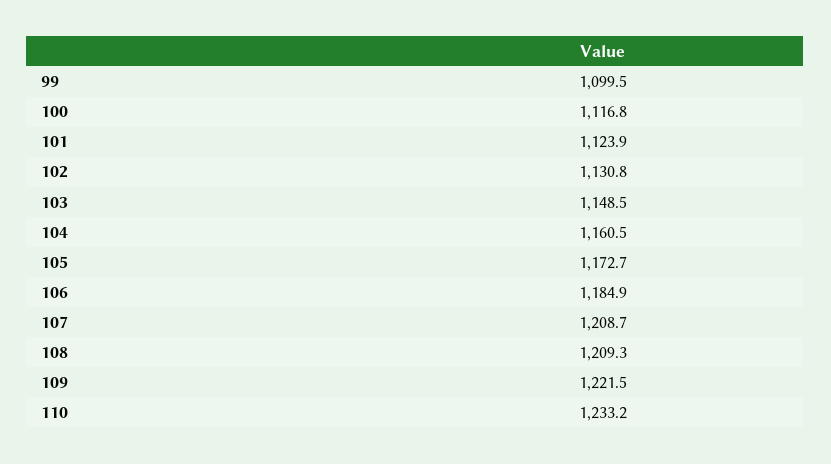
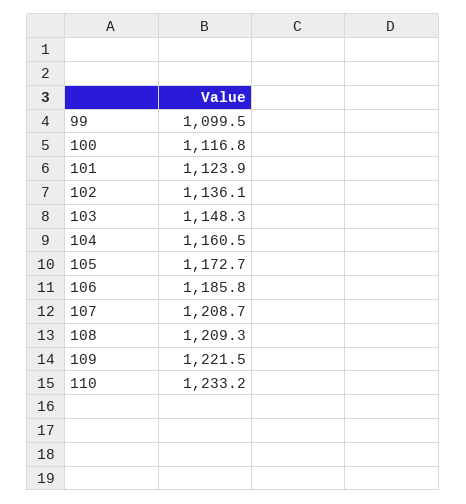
102: 1130.8 -> 1136.1
103: 1148.5 -> 1148.3
106: 1184.9 -> 1185.8

